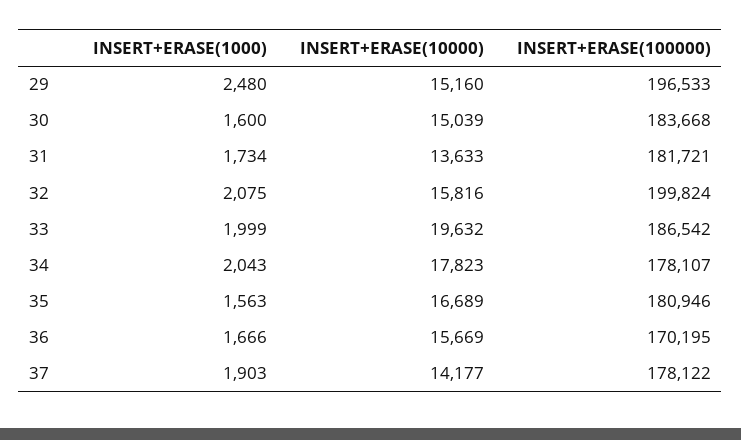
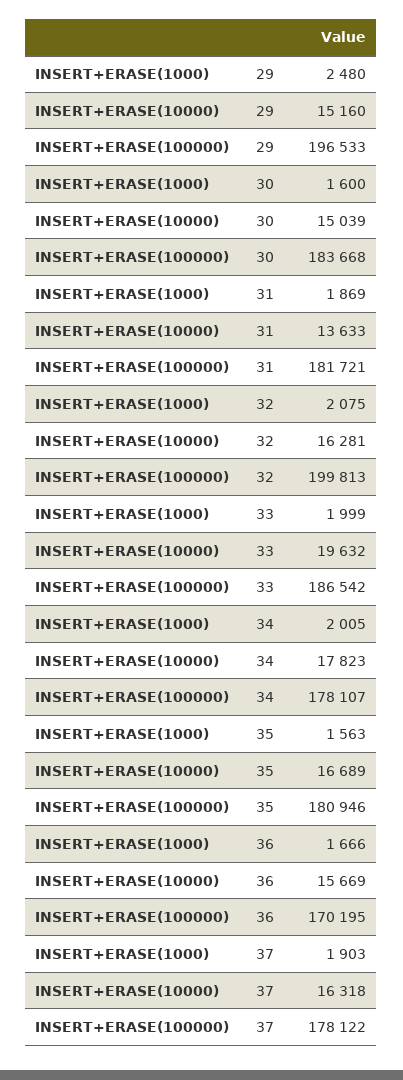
INSERT+ERASE(1000), 31: 1734 -> 1869
INSERT+ERASE(10000), 32: 15816 -> 16281
INSERT+ERASE(100000), 32: 199824 -> 199813
INSERT+ERASE(1000), 34: 2043 -> 2005
INSERT+ERASE(10000), 37: 14177 -> 16318

